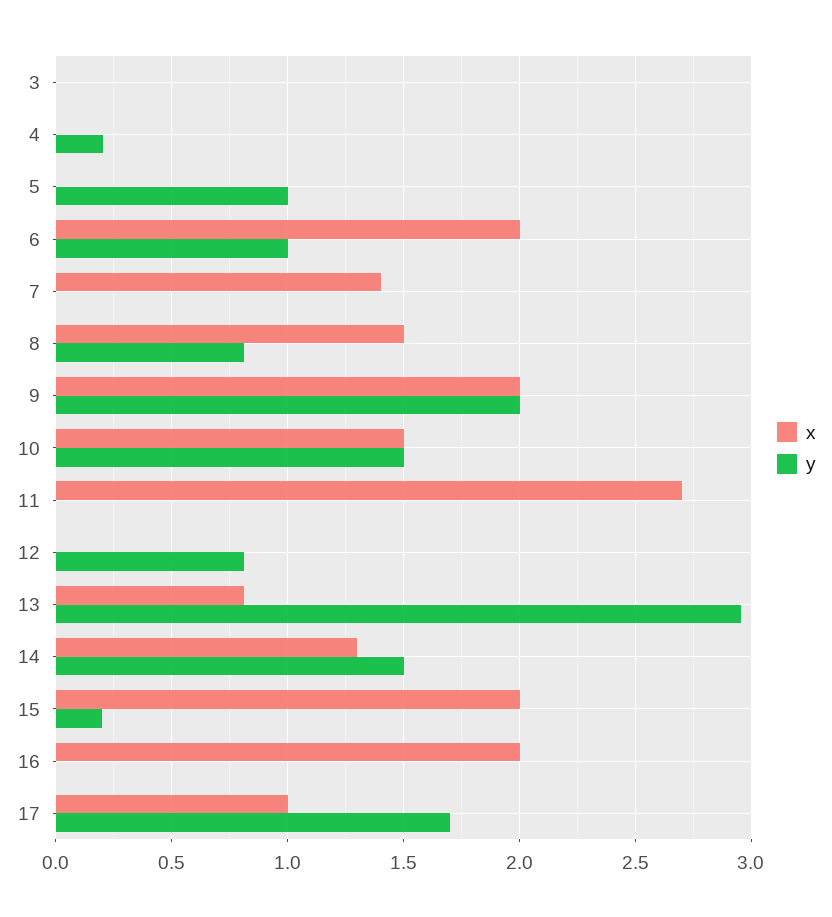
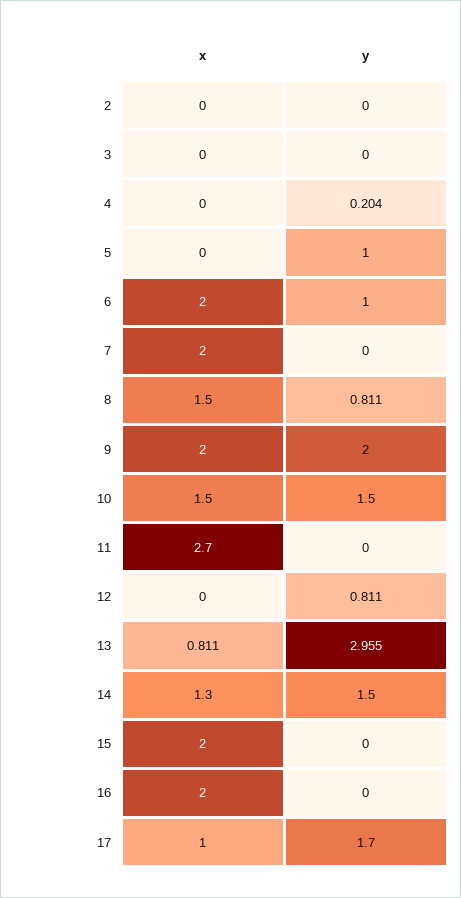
x, 7: 1.4 -> 2
y, 15: 0.2 -> 0
x, 2: none -> 0
y, 2: none -> 0

